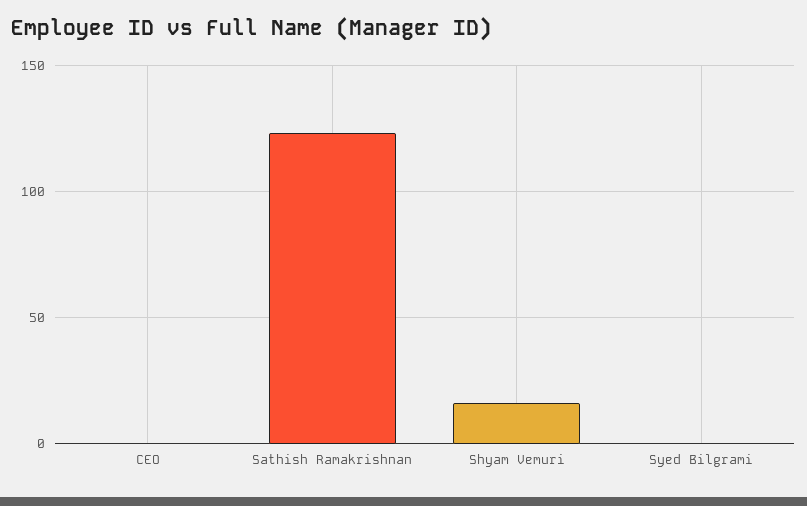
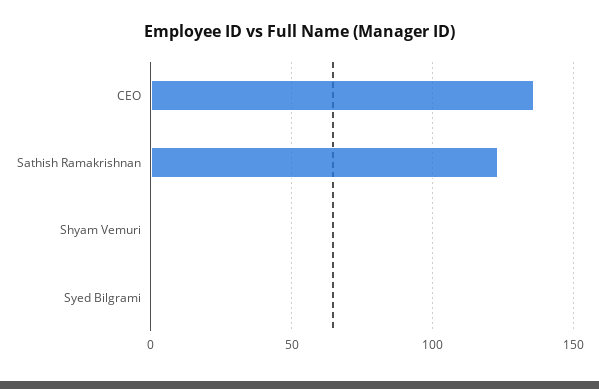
CEO: 0 -> 135
Shyam Vemuri: 15 -> 0

